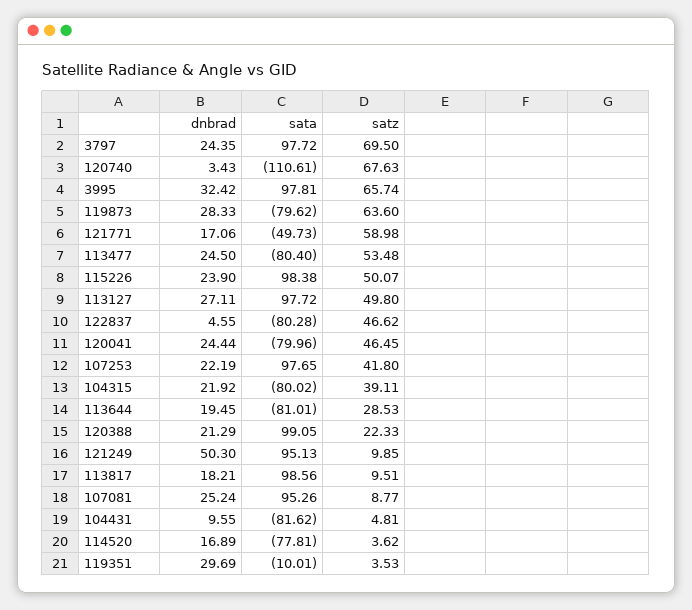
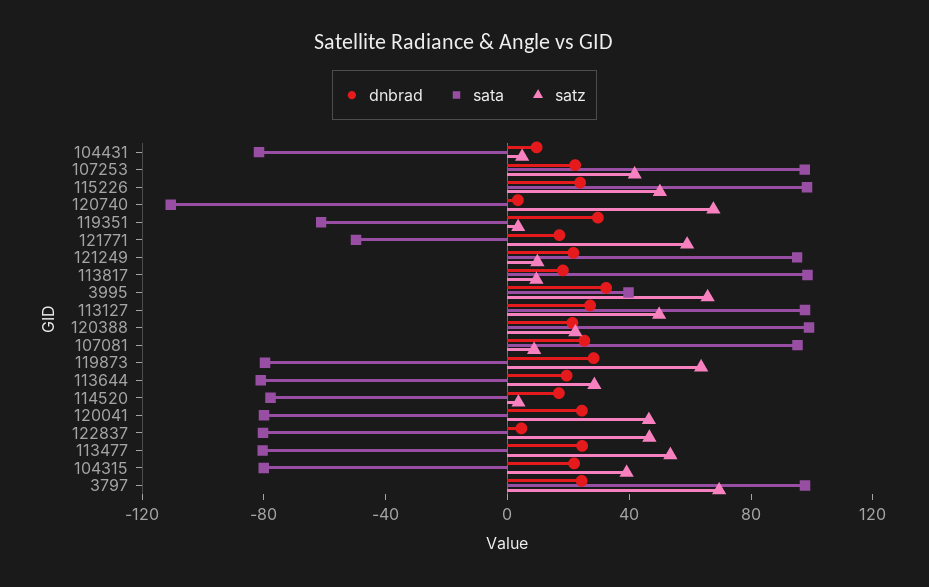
sata, 3995: 97.81 -> 40
dnbrad, 121249: 50.3 -> 20
sata, 119351: -10.01 -> -60

